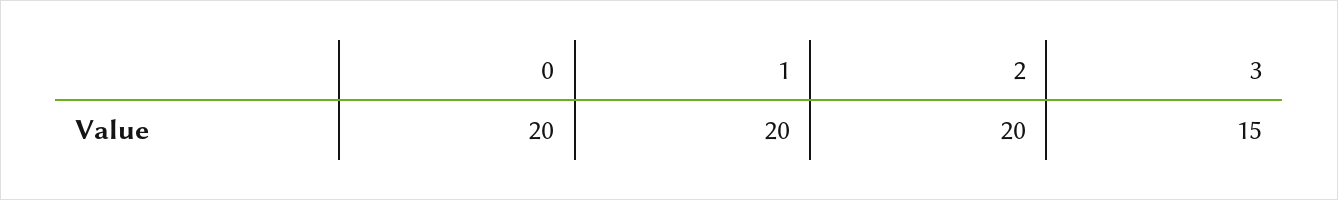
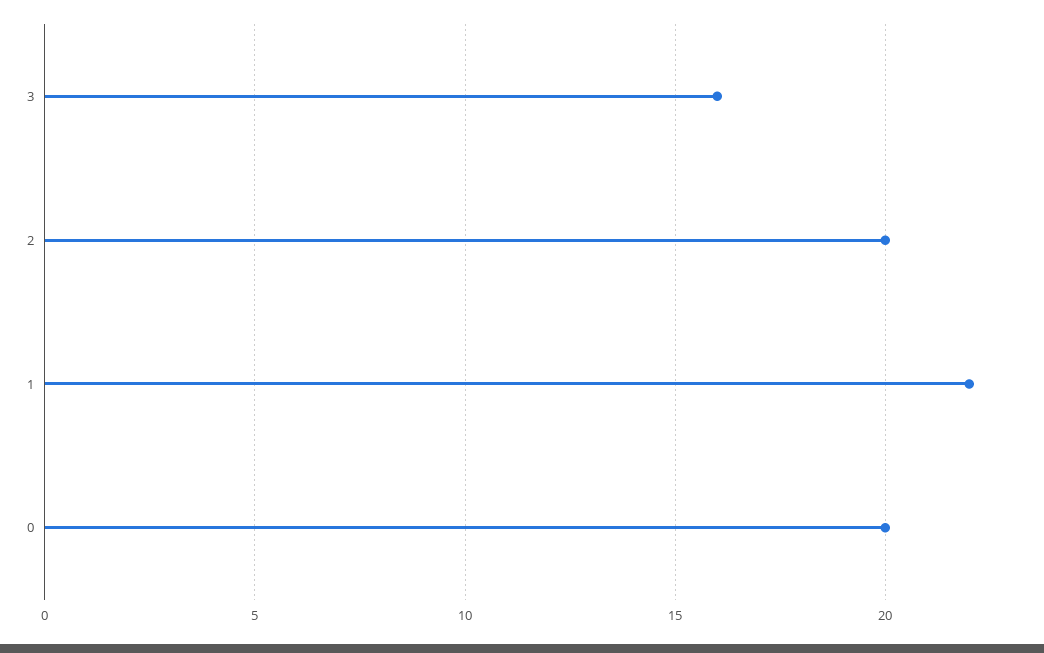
1: 20 -> 22
3: 15 -> 16

